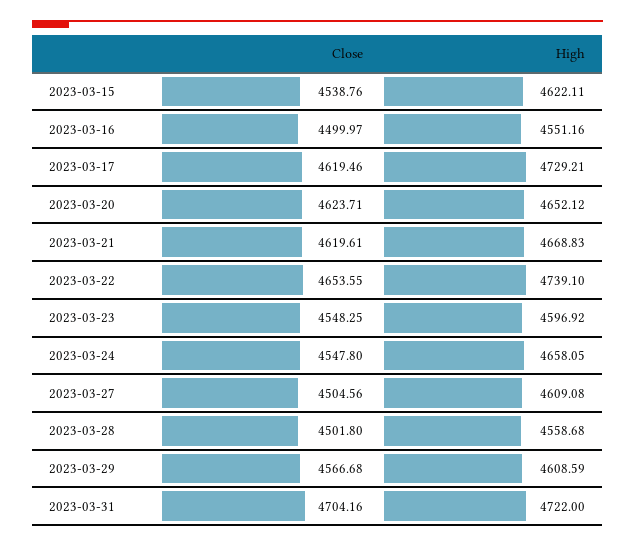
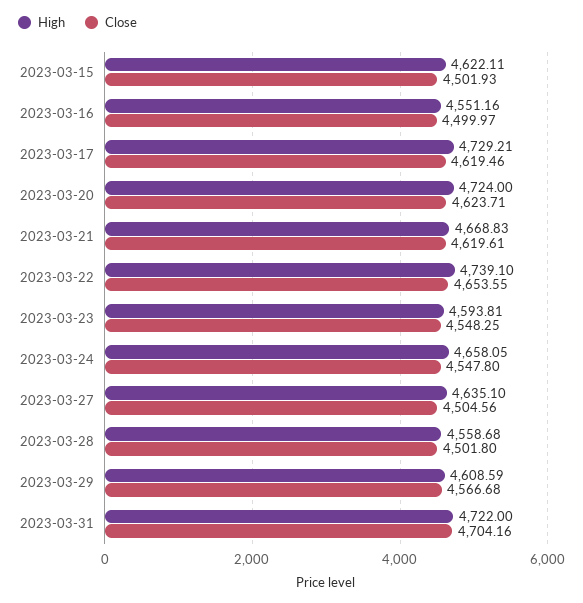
Close, 2023-03-15: 4538.76 -> 4501.93
High, 2023-03-20: 4652.12 -> 4724
High, 2023-03-23: 4596.92 -> 4593.81
High, 2023-03-27: 4609.08 -> 4635.1

